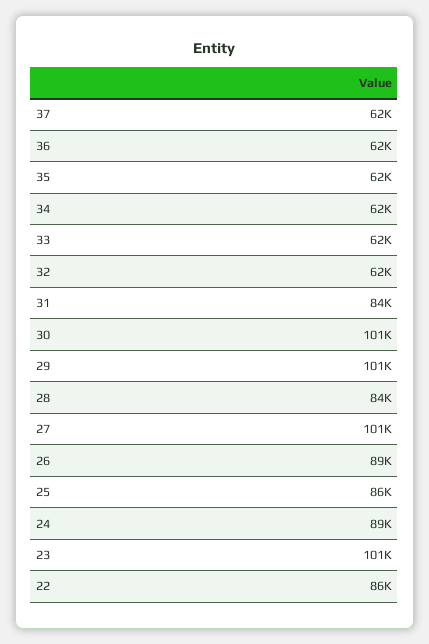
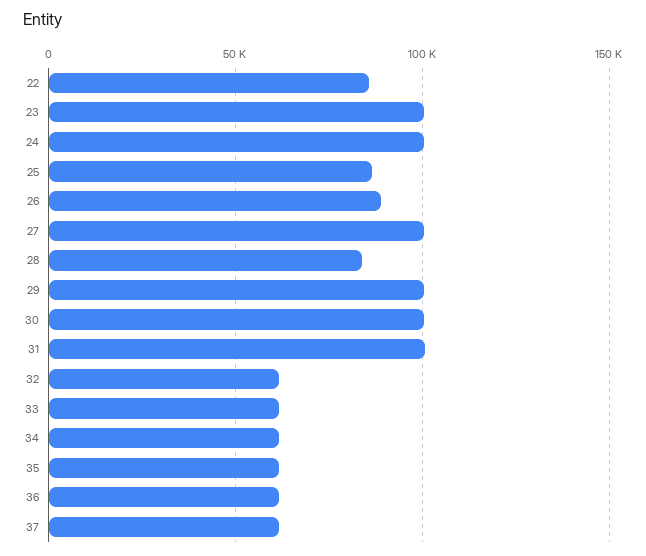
31: 84000 -> 100000
24: 89000 -> 100000

